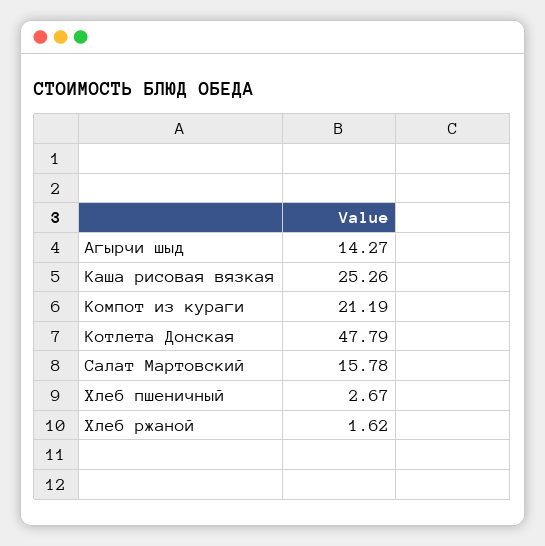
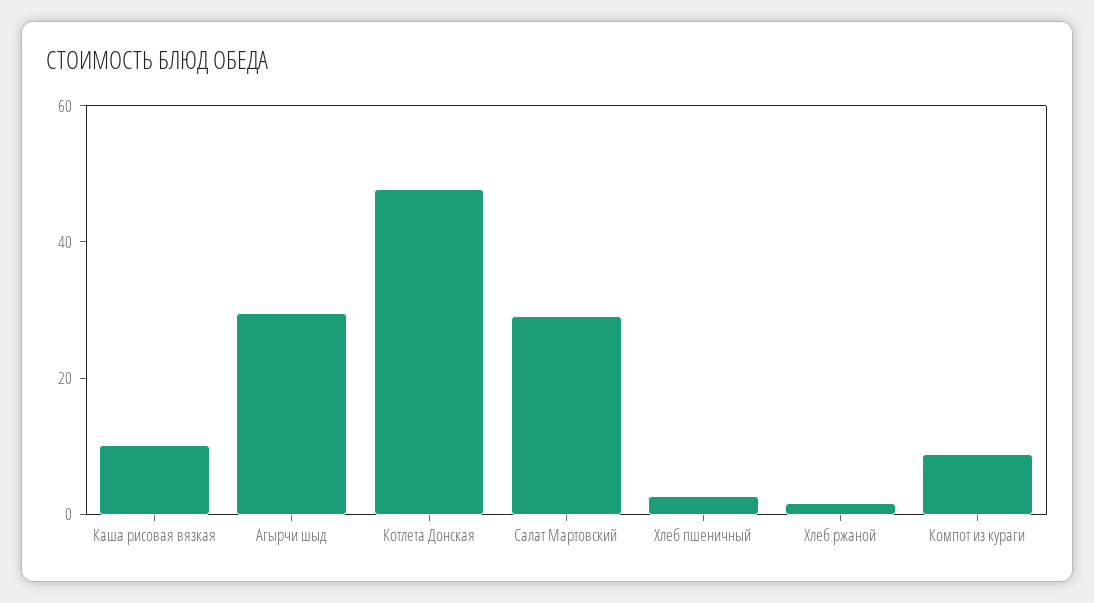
Агырчи шыд: 14.27 -> 30
Каша рисовая вязкая: 25.26 -> 10
Компот из кураги: 21.19 -> 10
Салат Мартовский: 15.78 -> 30

